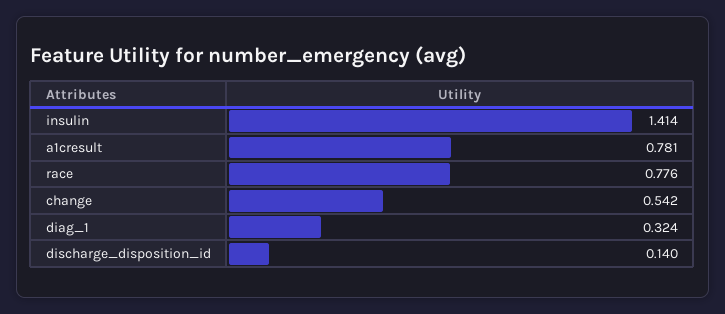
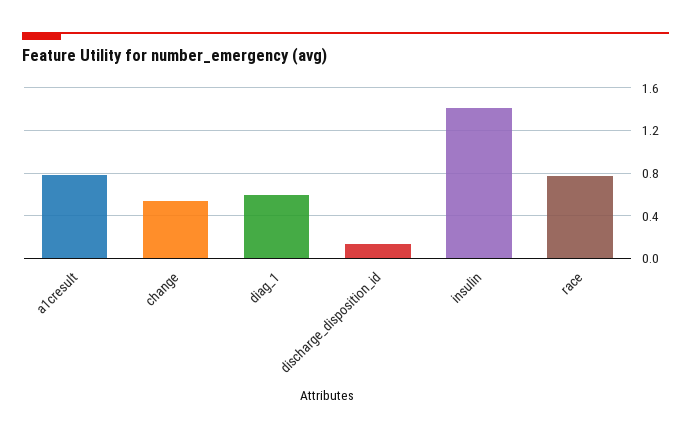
diag_1: 0.324 -> 0.6

